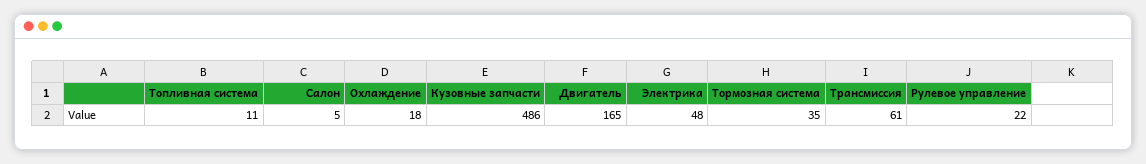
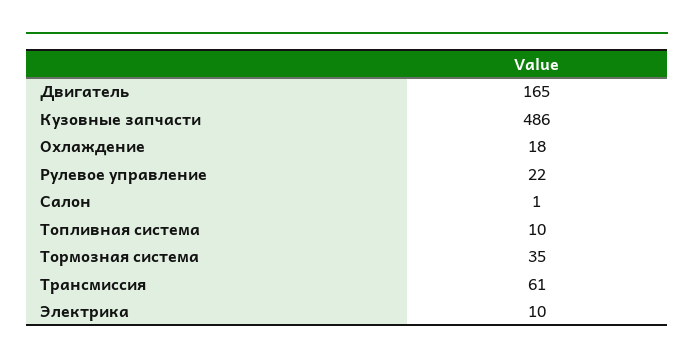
Топливная система: 11 -> 10
Салон: 5 -> 1
Электрика: 48 -> 10

